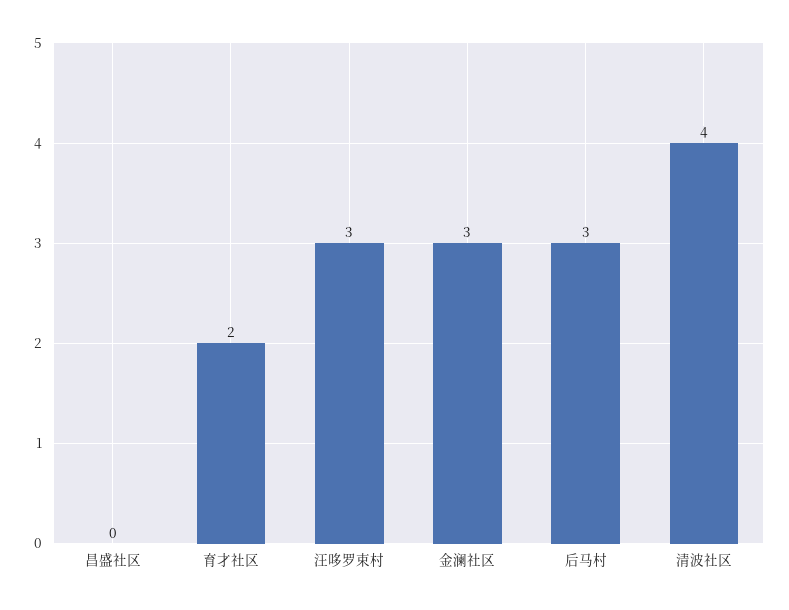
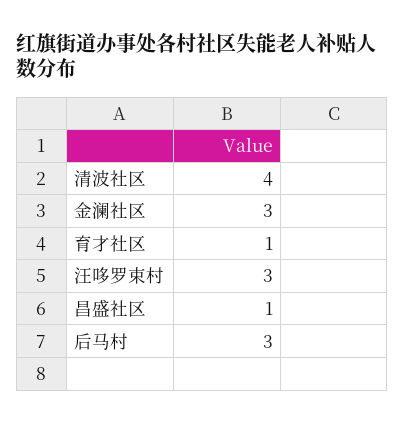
昌盛社区: 0 -> 1
育才社区: 2 -> 1

